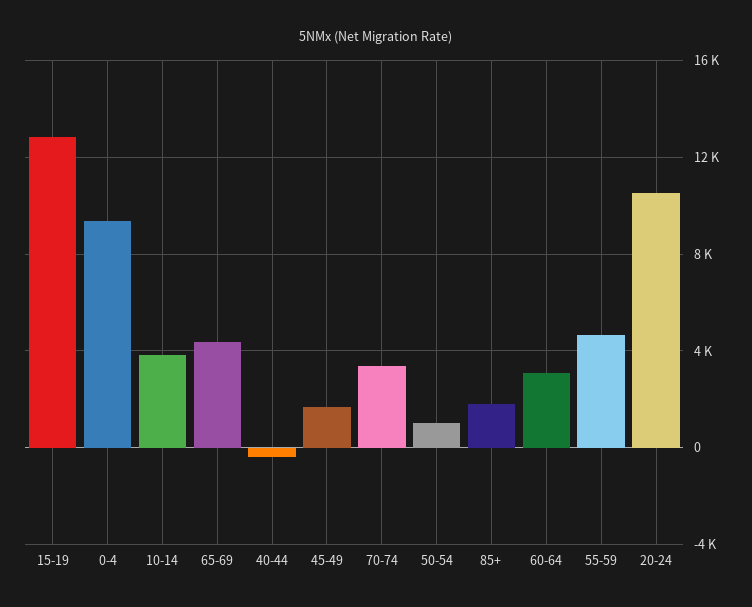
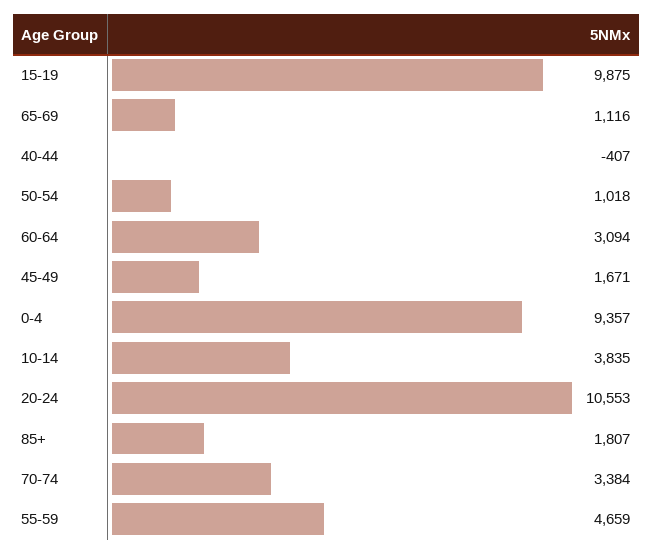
15-19: 13000 -> 9875
65-69: 4500 -> 1116

